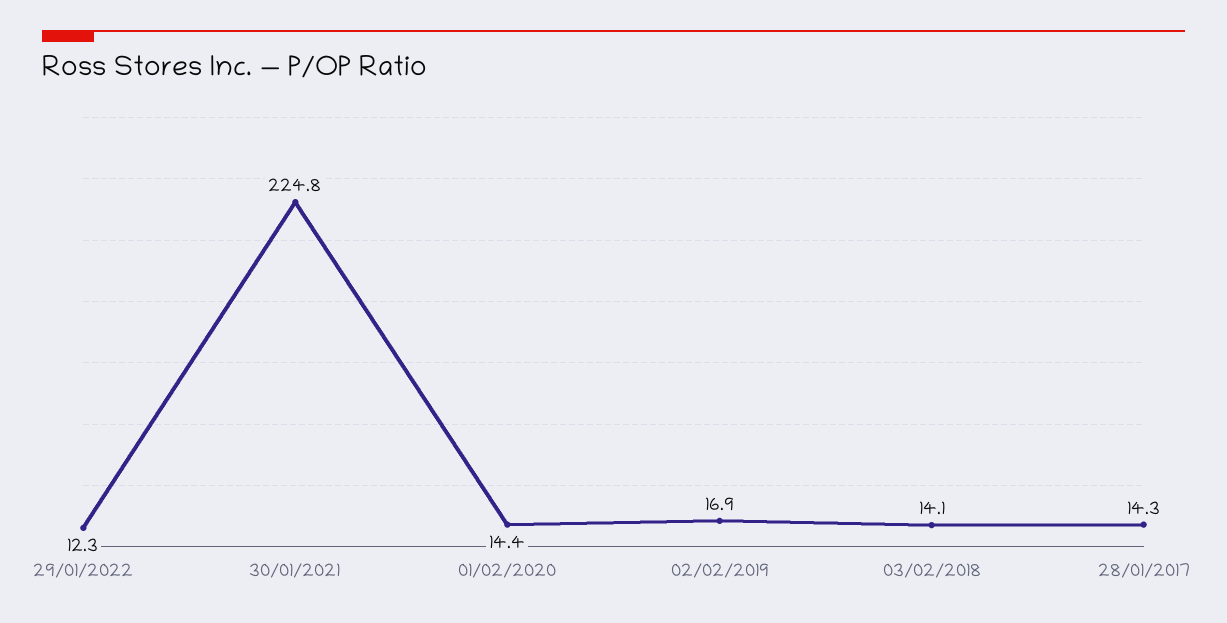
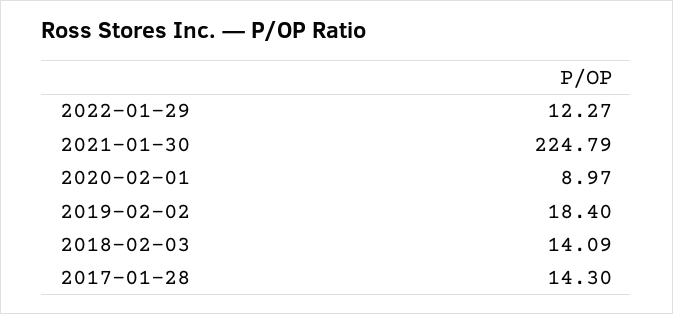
01/02/2020: 14.4 -> 8.97
02/02/2019: 16.9 -> 18.4

